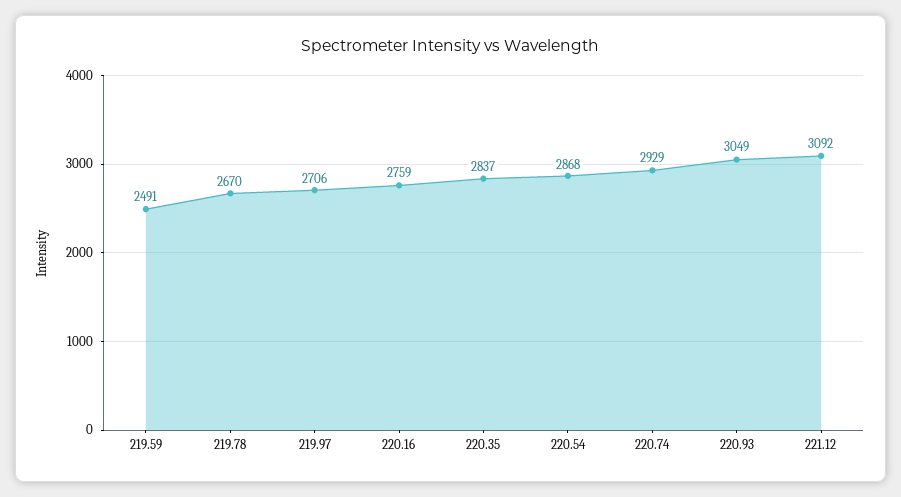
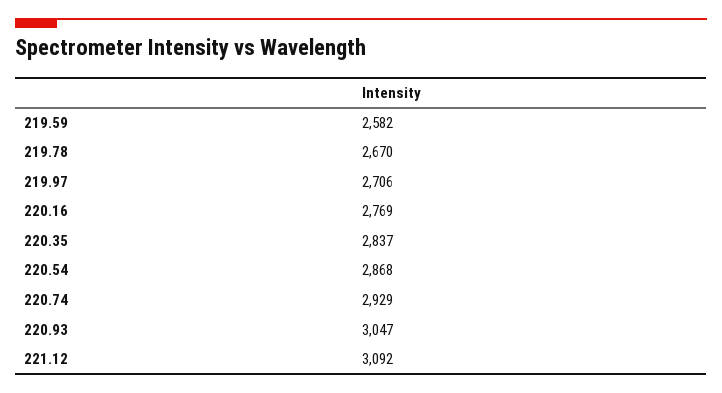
219.59: 2491 -> 2582
220.16: 2759 -> 2769
220.93: 3049 -> 3047

